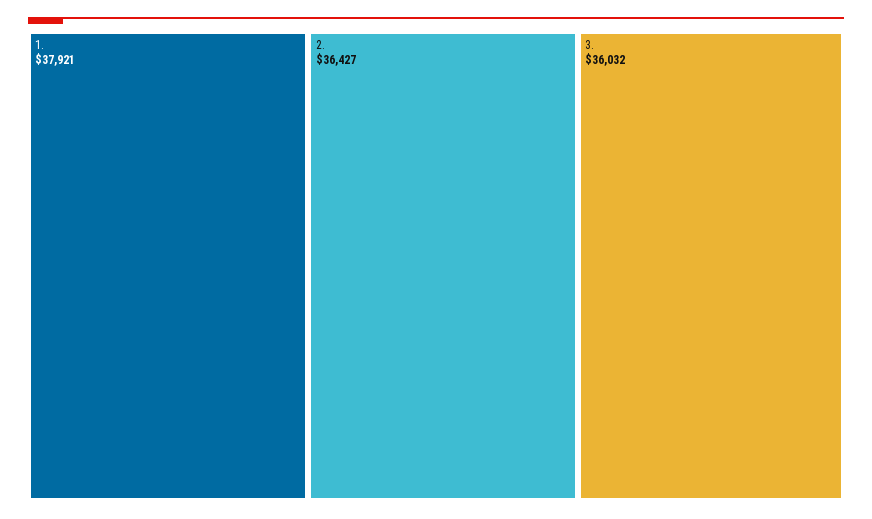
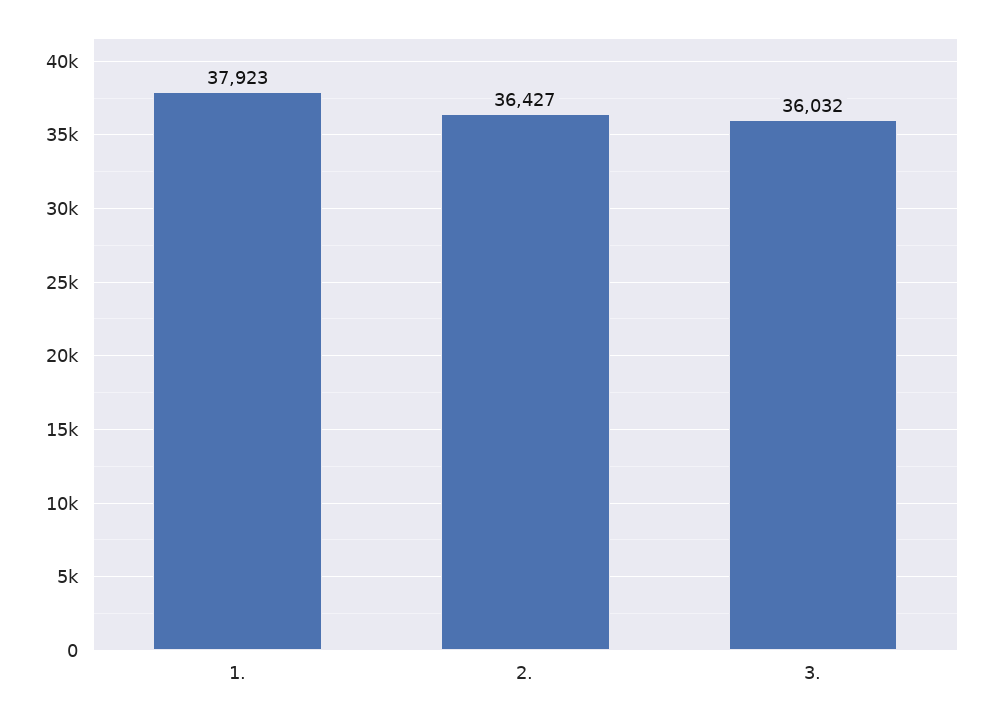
1.: 37921 -> 37923

